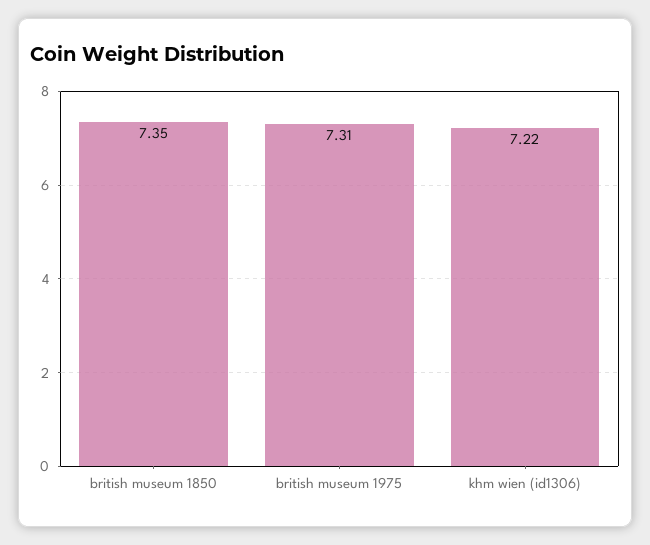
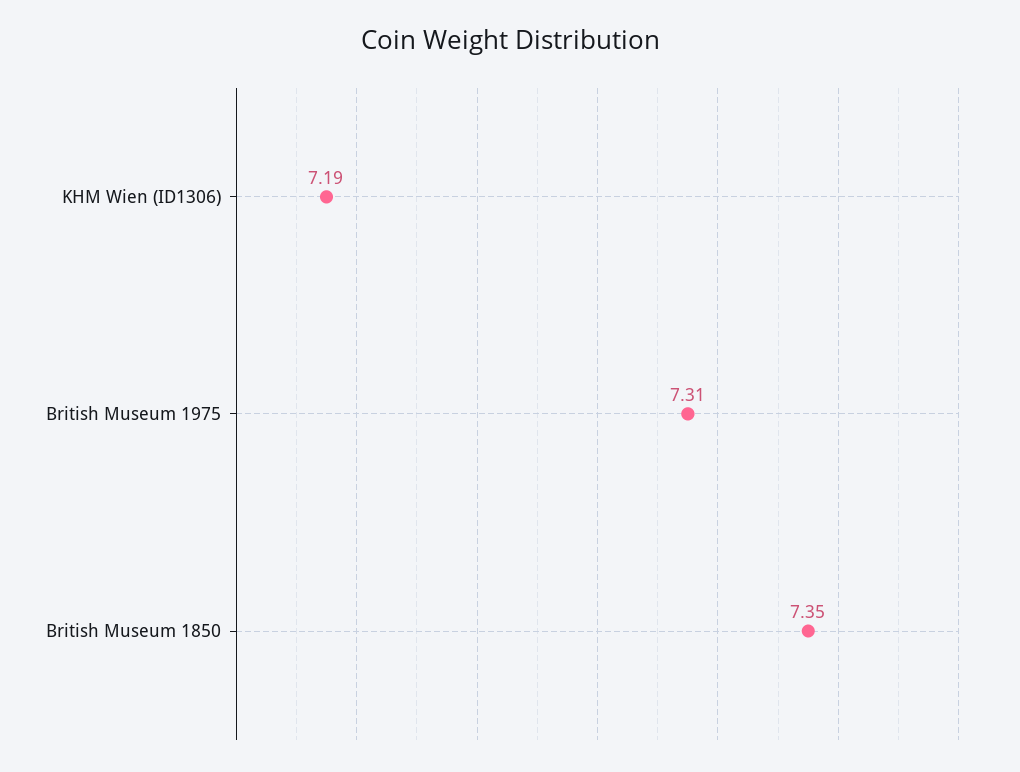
khm wien (id1306): 7.22 -> 7.19

